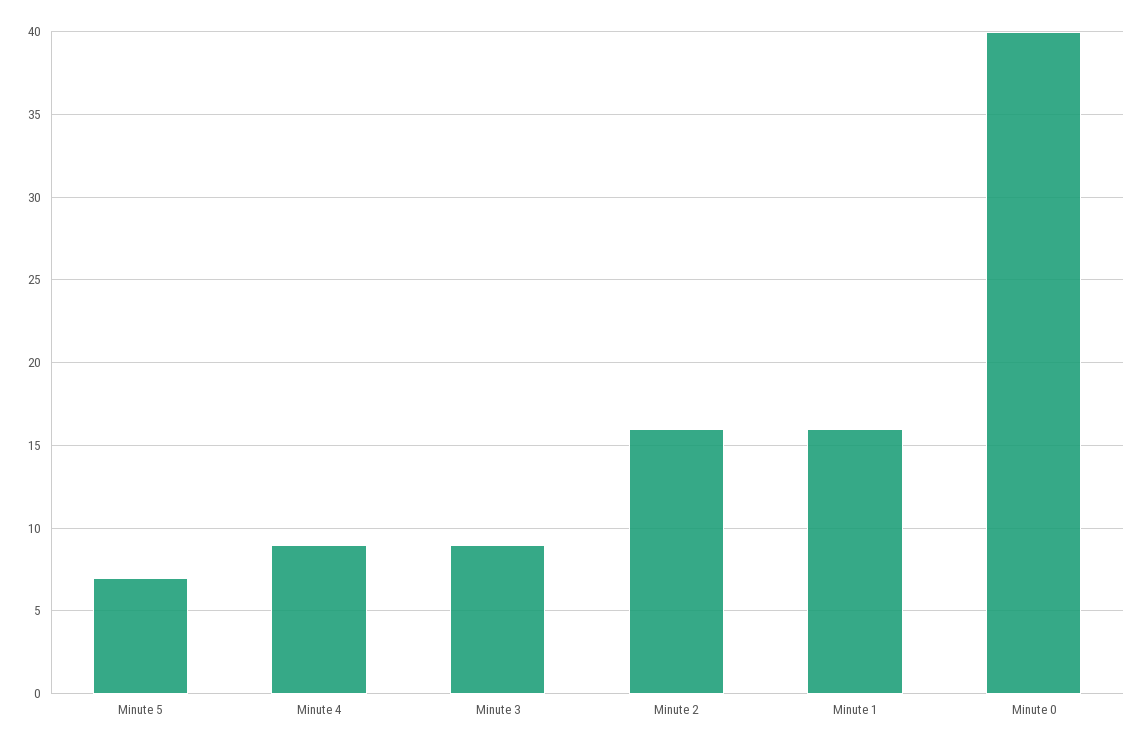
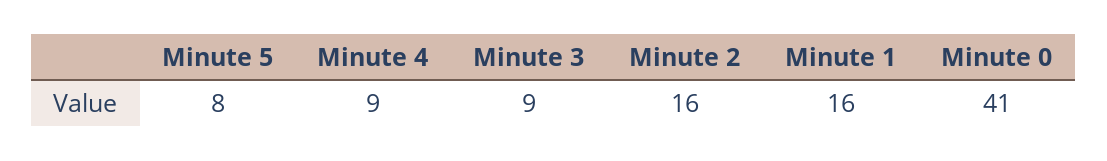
Minute 5: 7 -> 8
Minute 0: 40 -> 41

